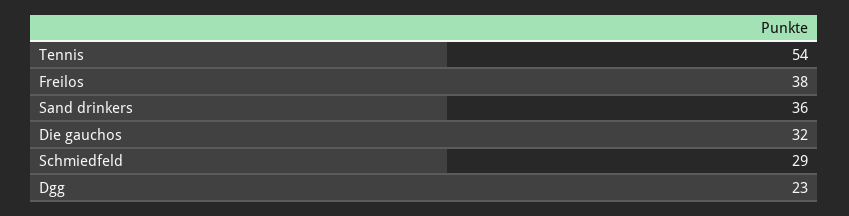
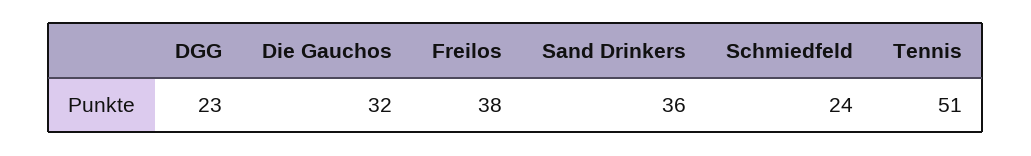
Tennis: 54 -> 51
Schmiedfeld: 29 -> 24

